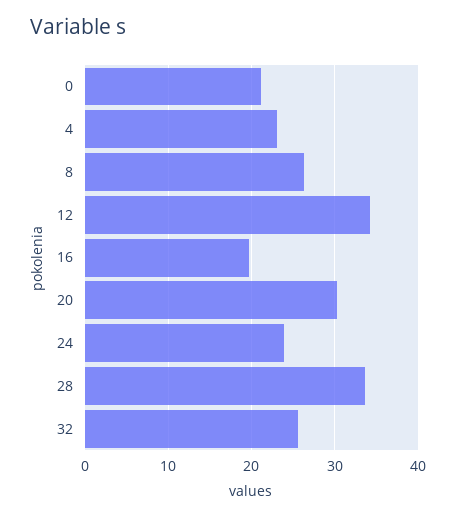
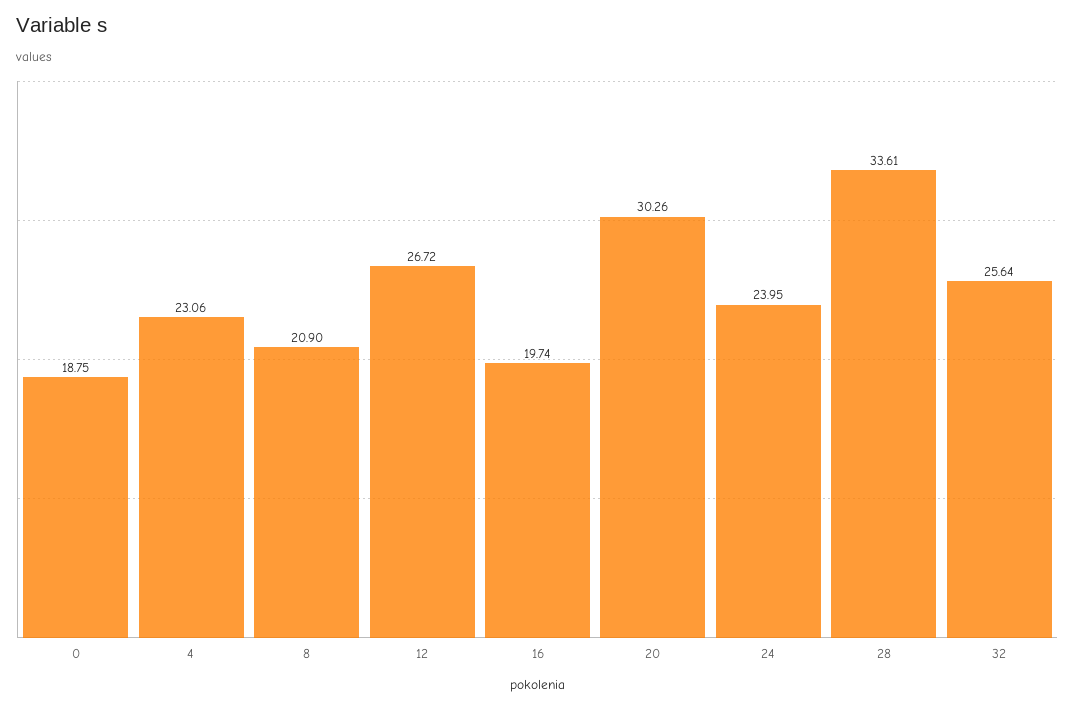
0: 21 -> 18.75
8: 26 -> 20.9
12: 34 -> 26.72

